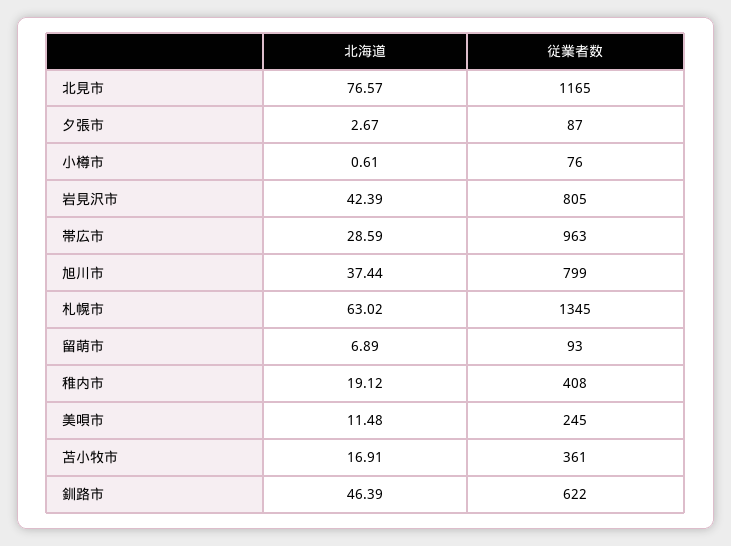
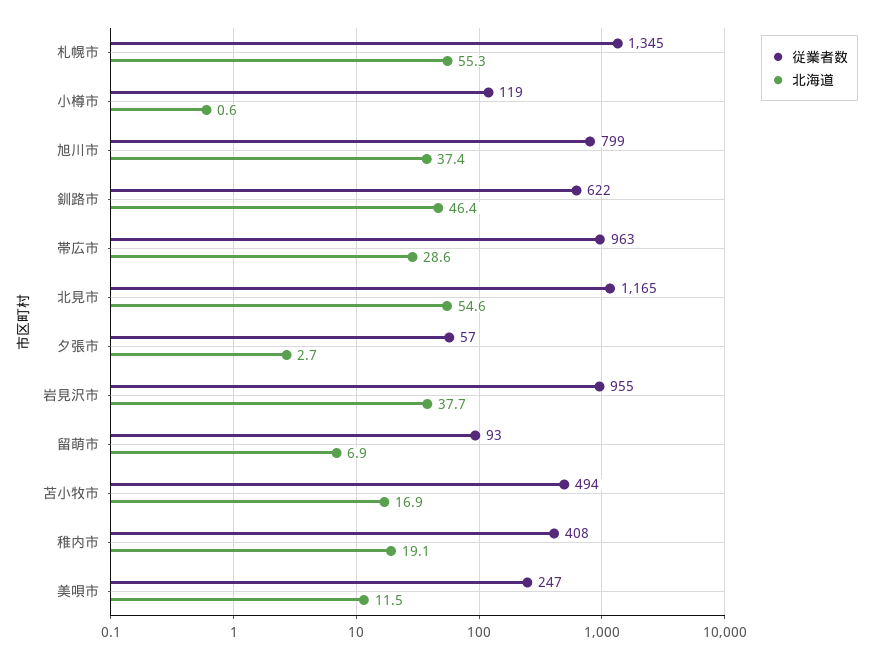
北海道, 北見市: 76.57 -> 54.6
従業者数, 夕張市: 87 -> 57
従業者数, 小樽市: 76 -> 119
北海道, 岩見沢市: 42.39 -> 37.7
従業者数, 岩見沢市: 805 -> 955
北海道, 札幌市: 63.02 -> 55.3
従業者数, 美唄市: 245 -> 247
従業者数, 苫小牧市: 361 -> 494

